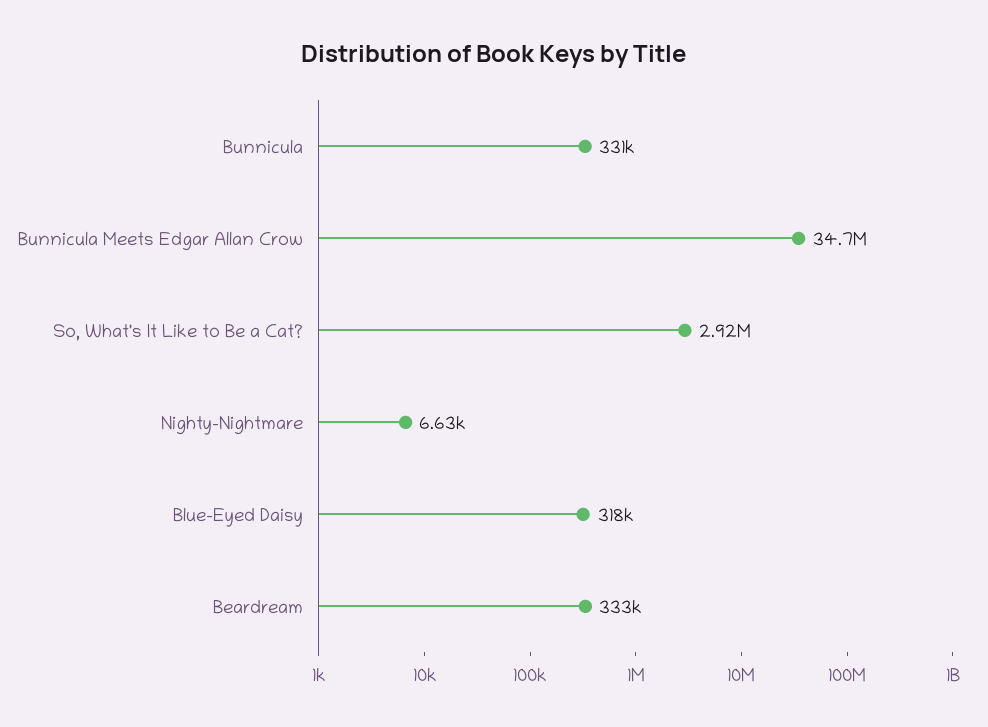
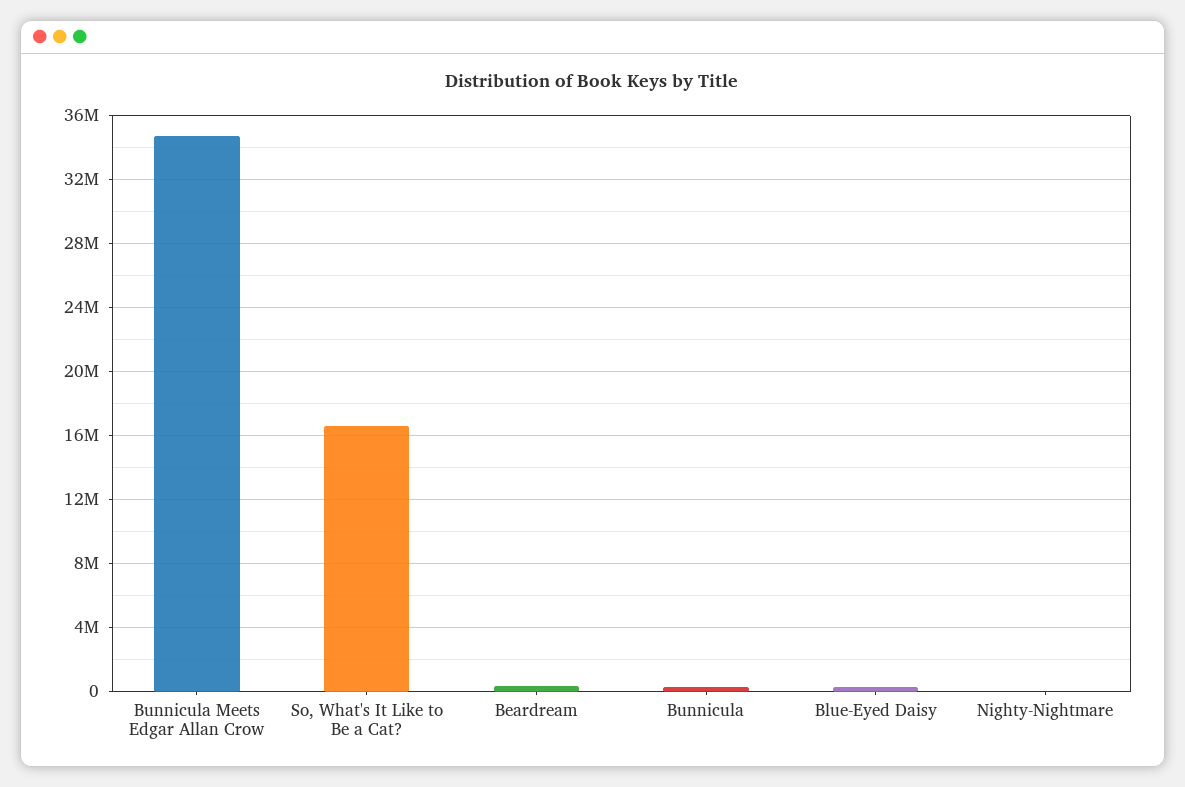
So, What's It Like to Be a Cat?: 2920000 -> 16500000

